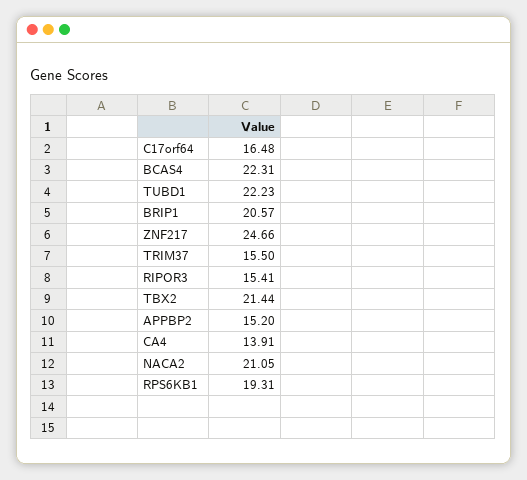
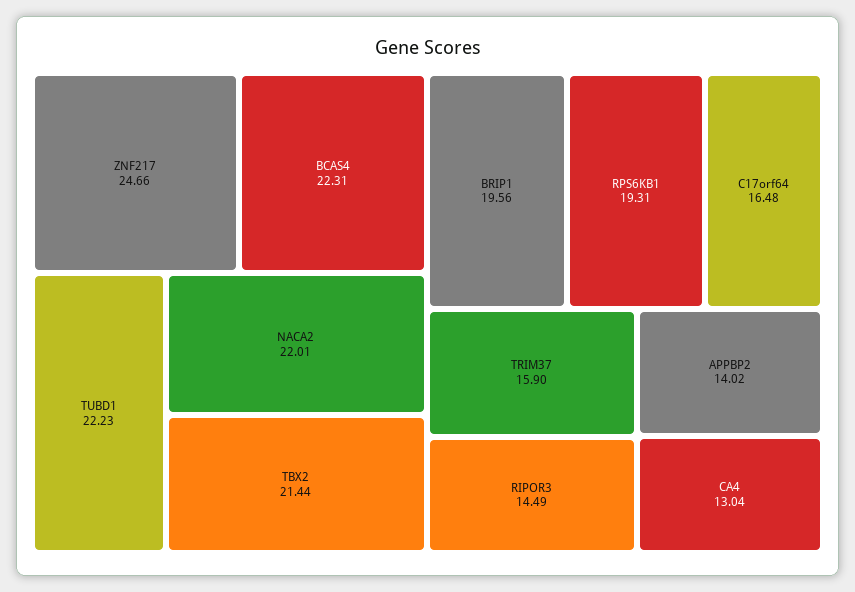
BRIP1: 20.57 -> 19.56
TRIM37: 15.5 -> 15.9
RIPOR3: 15.41 -> 14.49
APPBP2: 15.2 -> 14.02
CA4: 13.91 -> 13.04
NACA2: 21.05 -> 22.01

